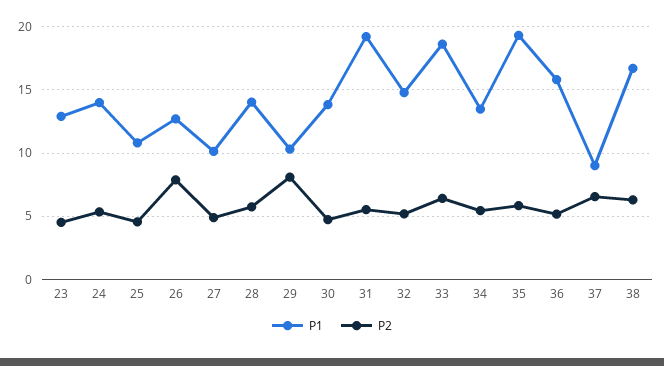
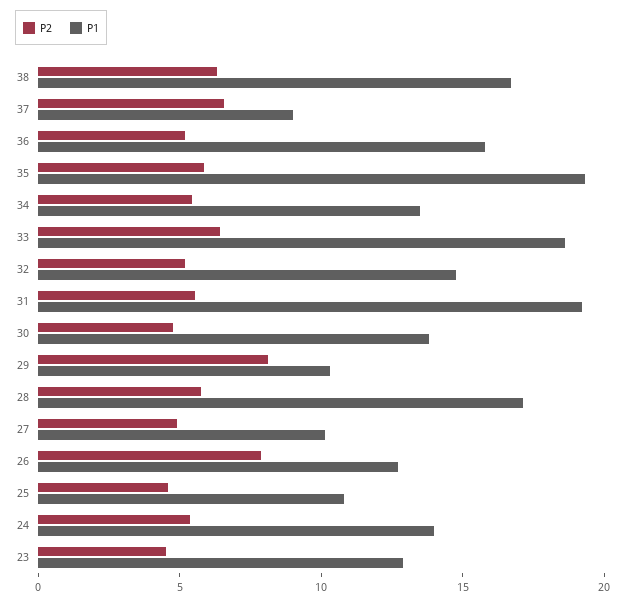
P1, 28: 14 -> 17

